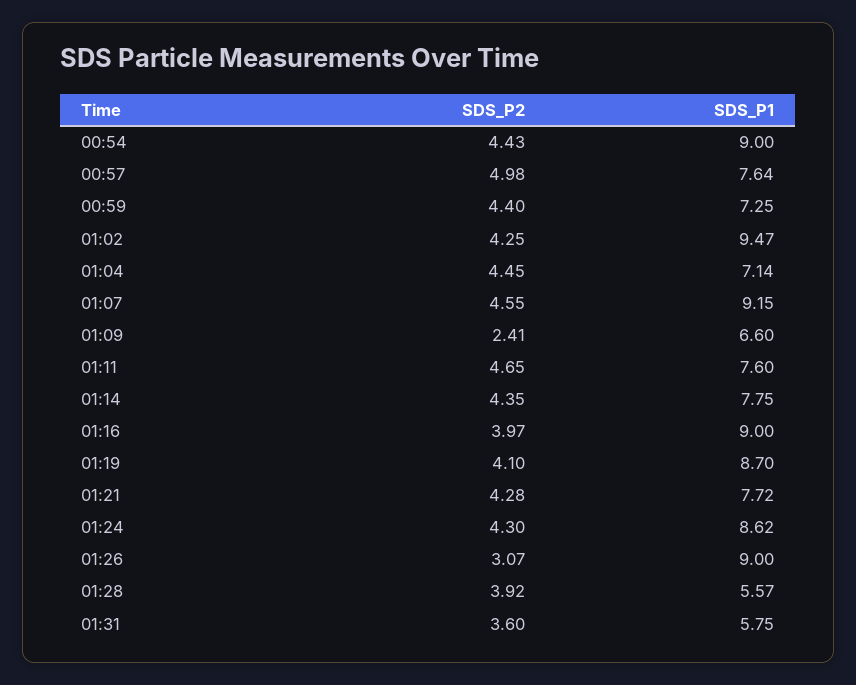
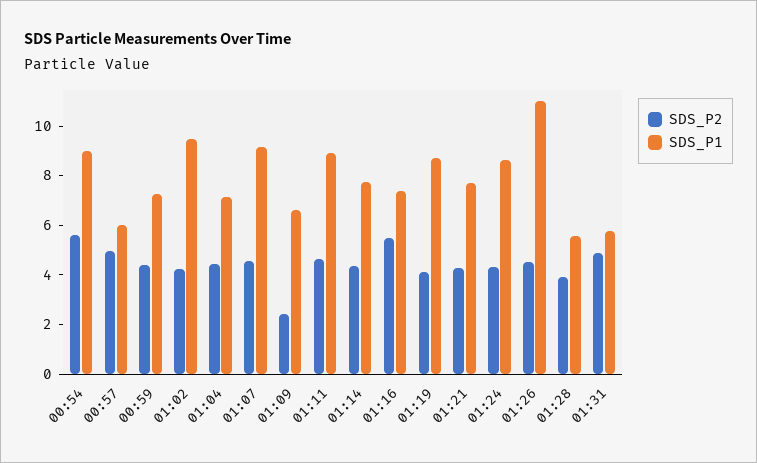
SDS_P2, 00:54: 4.43 -> 5.5
SDS_P1, 00:57: 7.64 -> 6
SDS_P1, 01:11: 7.6 -> 9
SDS_P2, 01:16: 3.97 -> 5.5
SDS_P1, 01:16: 9 -> 7.5
SDS_P2, 01:26: 3.07 -> 4.5
SDS_P1, 01:26: 9 -> 11
SDS_P2, 01:31: 3.6 -> 5

